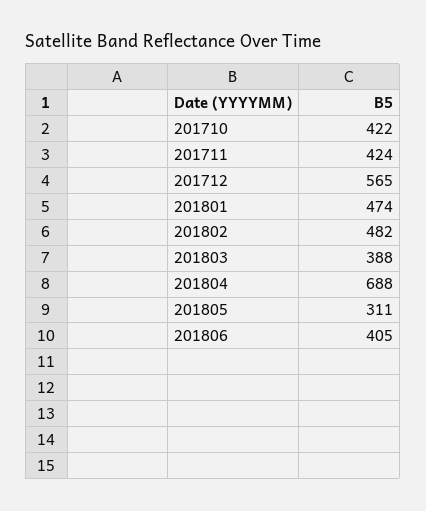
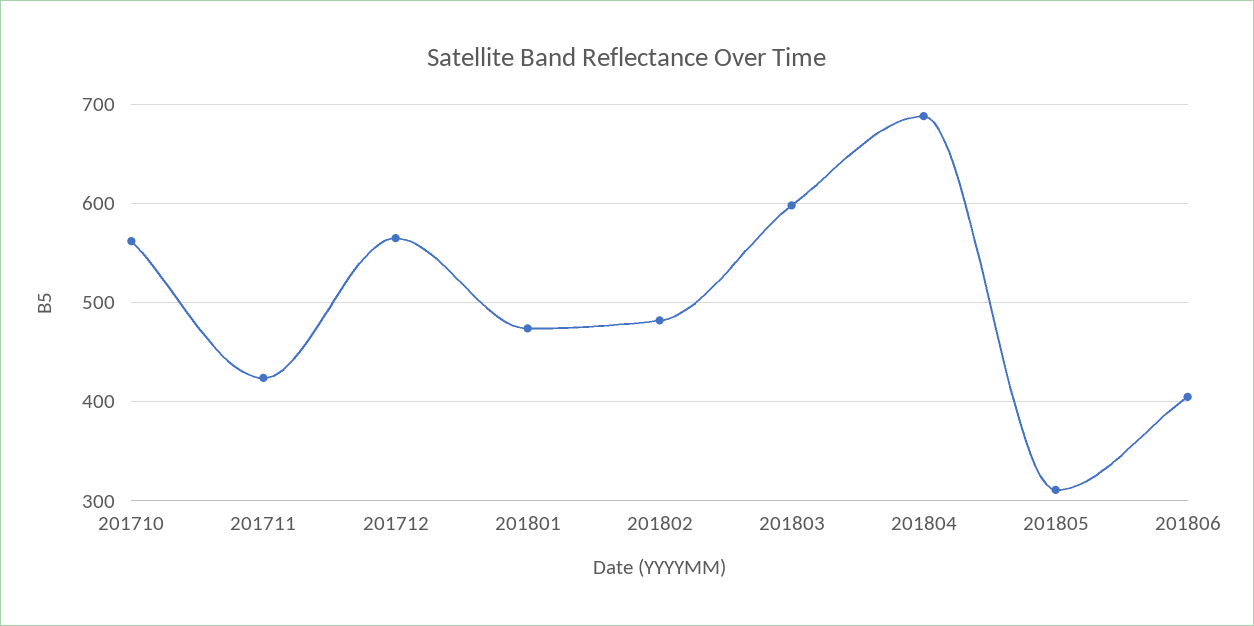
201710: 422 -> 560
201803: 388 -> 600

